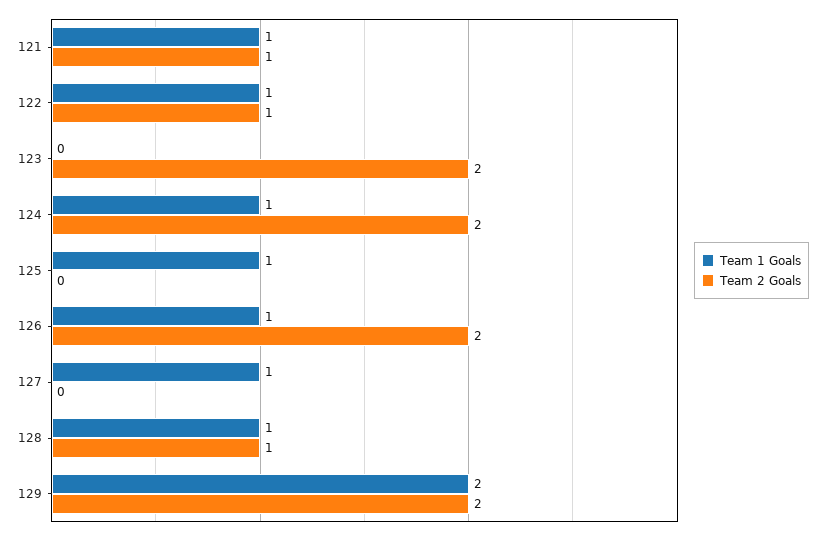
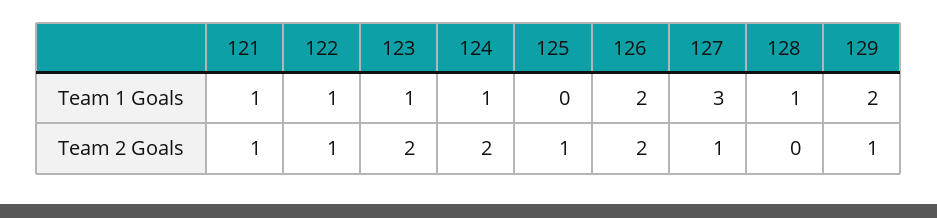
Team 1 Goals, 123: 0 -> 1
Team 1 Goals, 125: 1 -> 0
Team 2 Goals, 125: 0 -> 1
Team 1 Goals, 126: 1 -> 2
Team 1 Goals, 127: 1 -> 3
Team 2 Goals, 127: 0 -> 1
Team 2 Goals, 128: 1 -> 0
Team 2 Goals, 129: 2 -> 1

